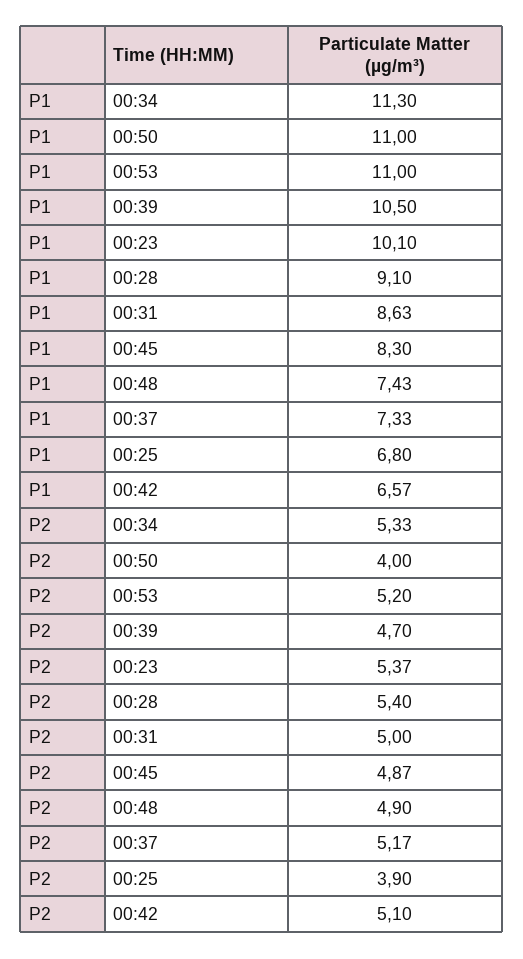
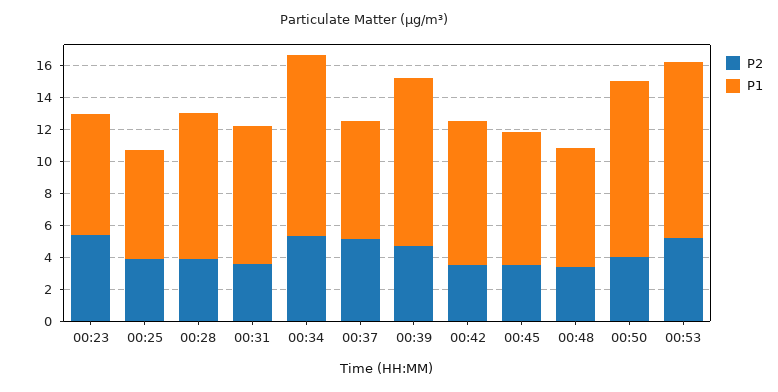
P1, 00:23: 10.1 -> 7.5
P1, 00:42: 6.57 -> 9
P2, 00:28: 5.4 -> 4
P2, 00:31: 5 -> 3.5
P2, 00:45: 4.87 -> 3.5
P2, 00:48: 4.9 -> 3.5
P2, 00:42: 5.1 -> 3.5

